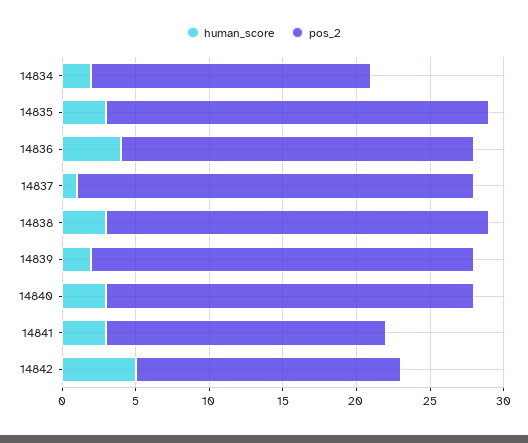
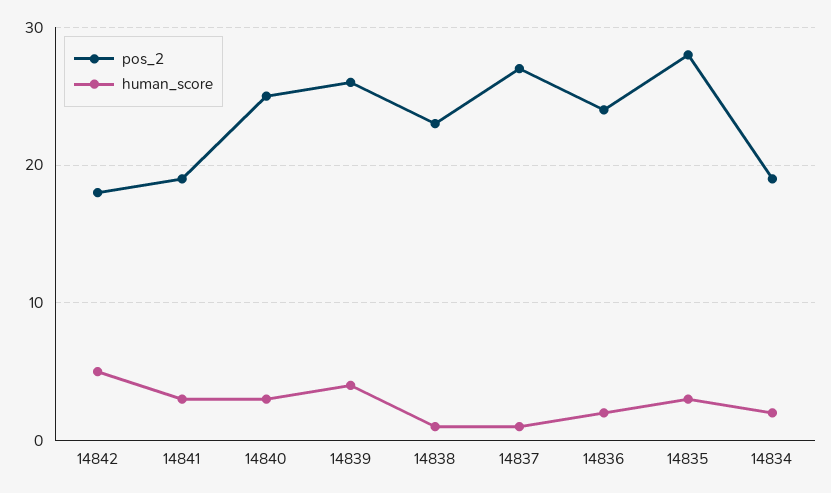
pos_2, 14835: 26 -> 28
human_score, 14836: 4 -> 2
human_score, 14838: 3 -> 1
pos_2, 14838: 26 -> 23
human_score, 14839: 2 -> 4

